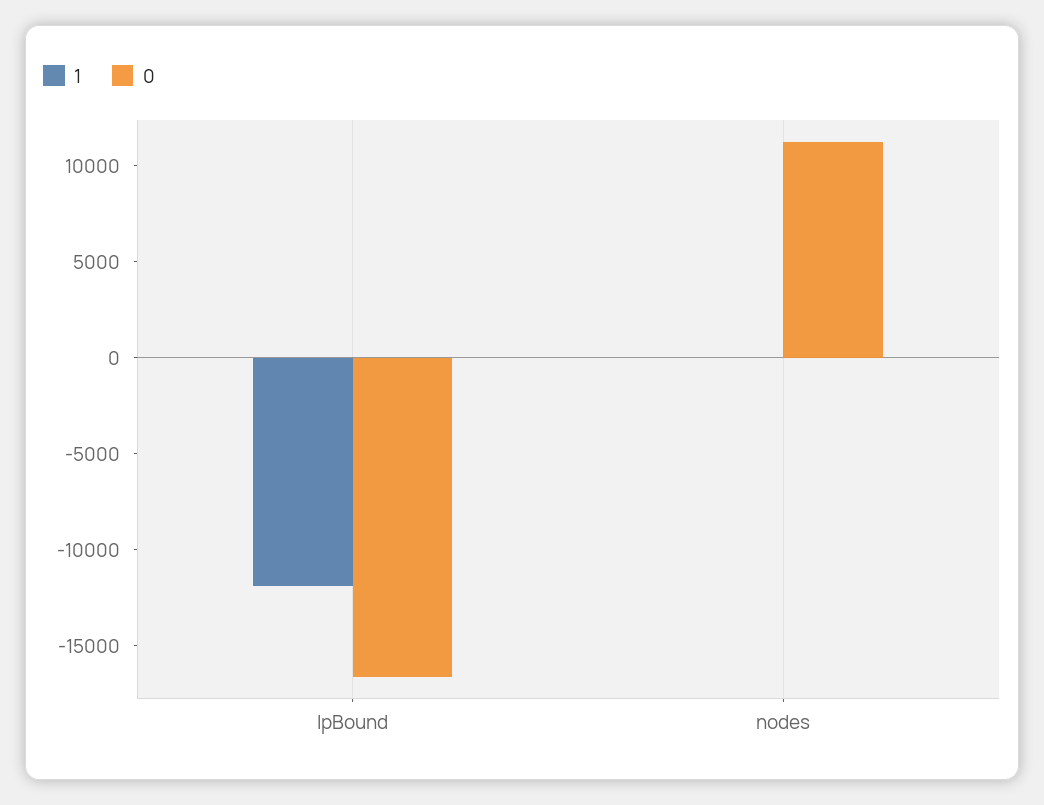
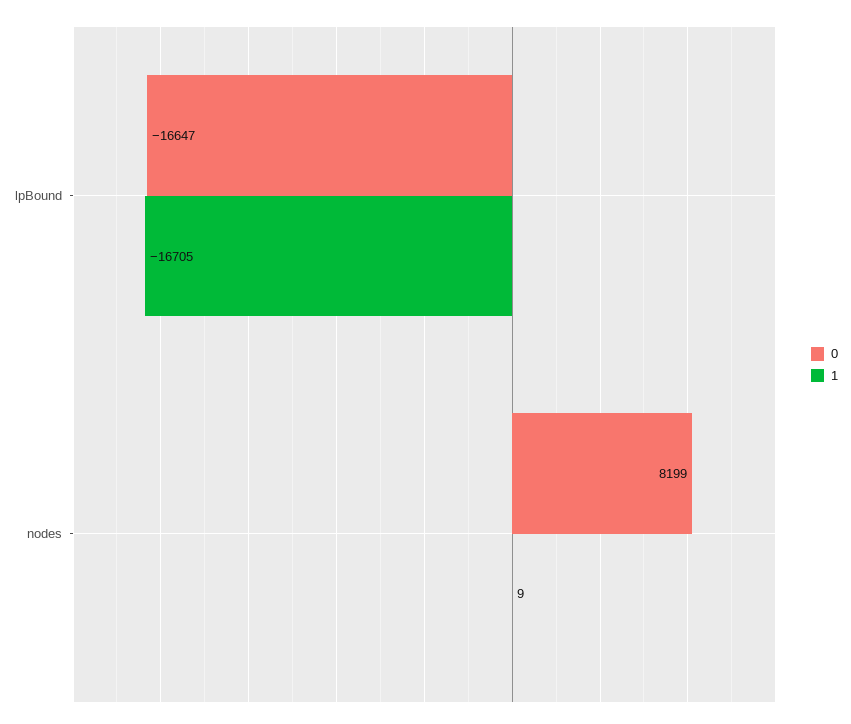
1, lpBound: -12000 -> -16705
0, nodes: 11000 -> 8199

